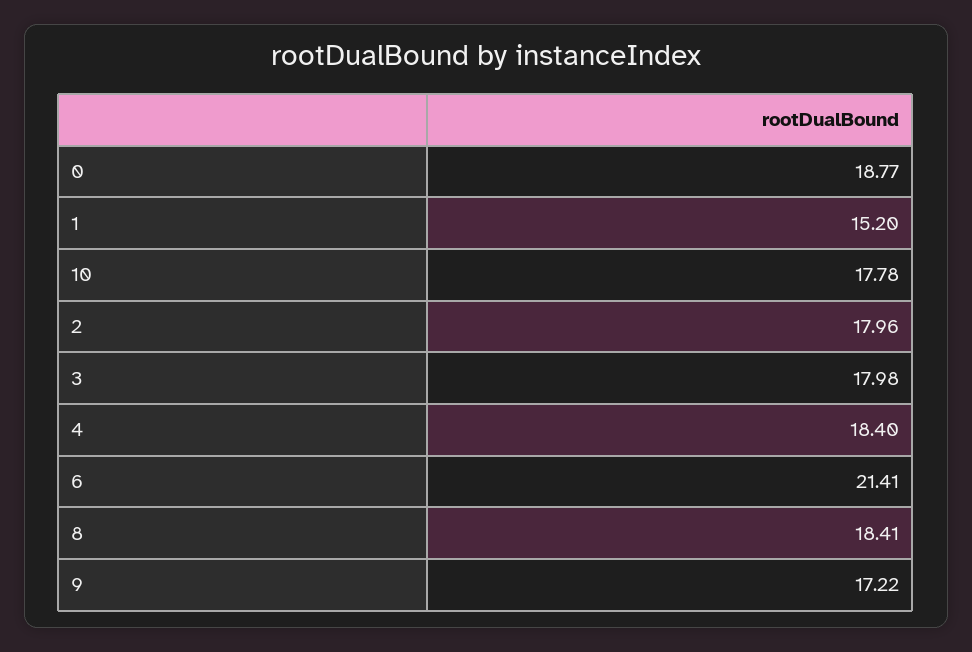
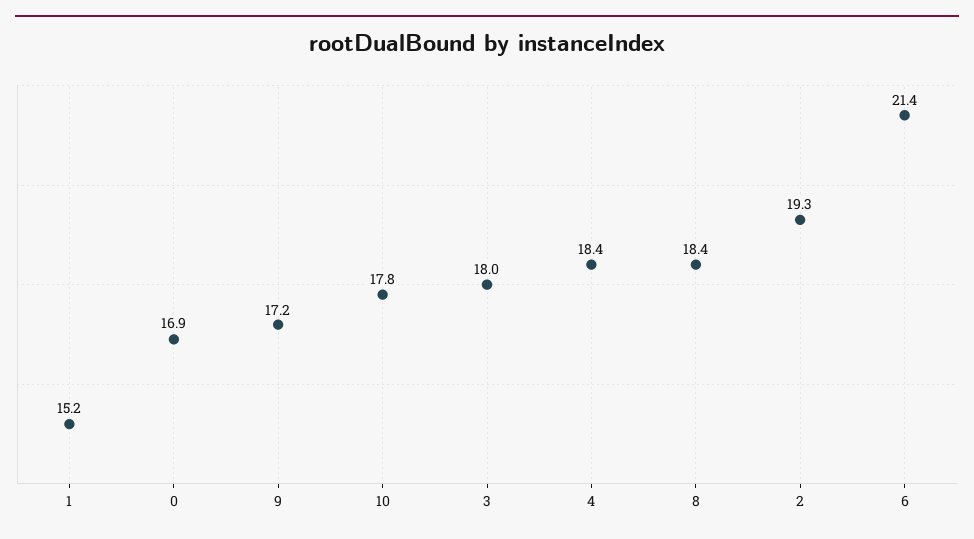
0: 18.77 -> 16.9
2: 17.96 -> 19.3

